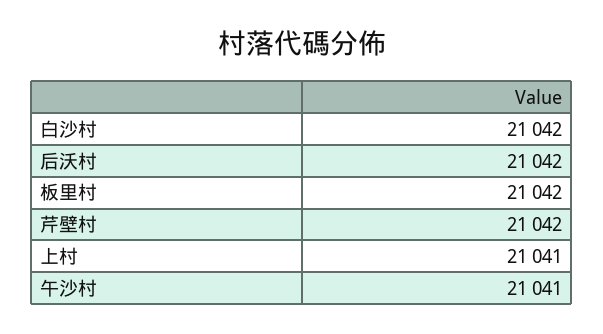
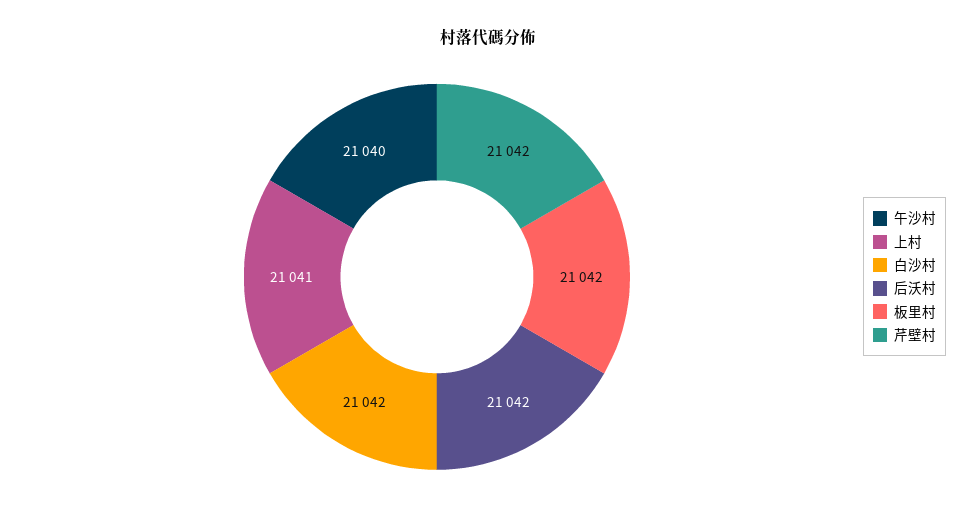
午沙村: 21041 -> 21040

